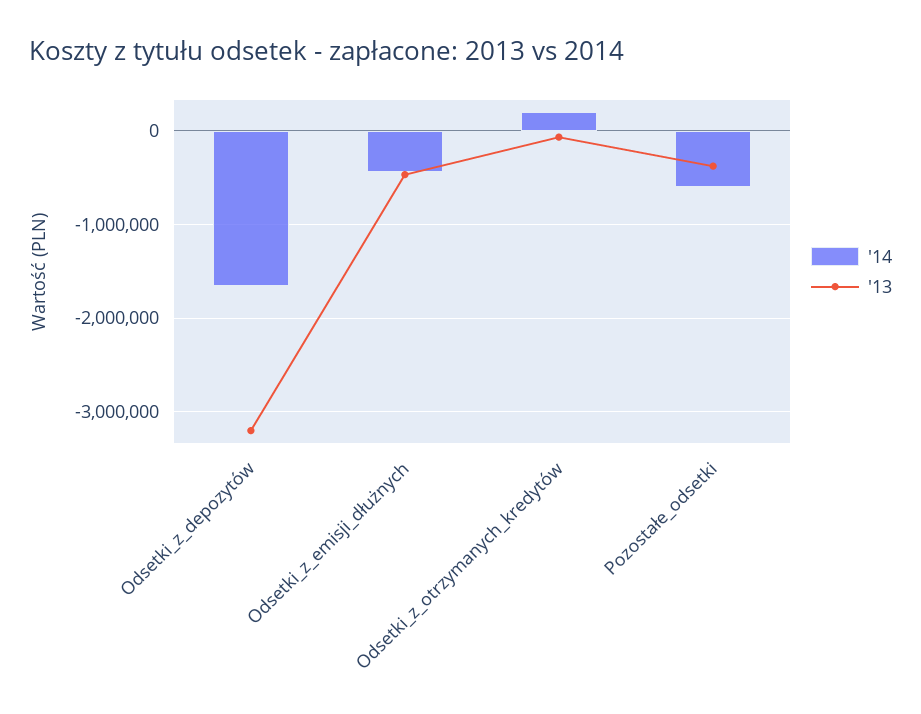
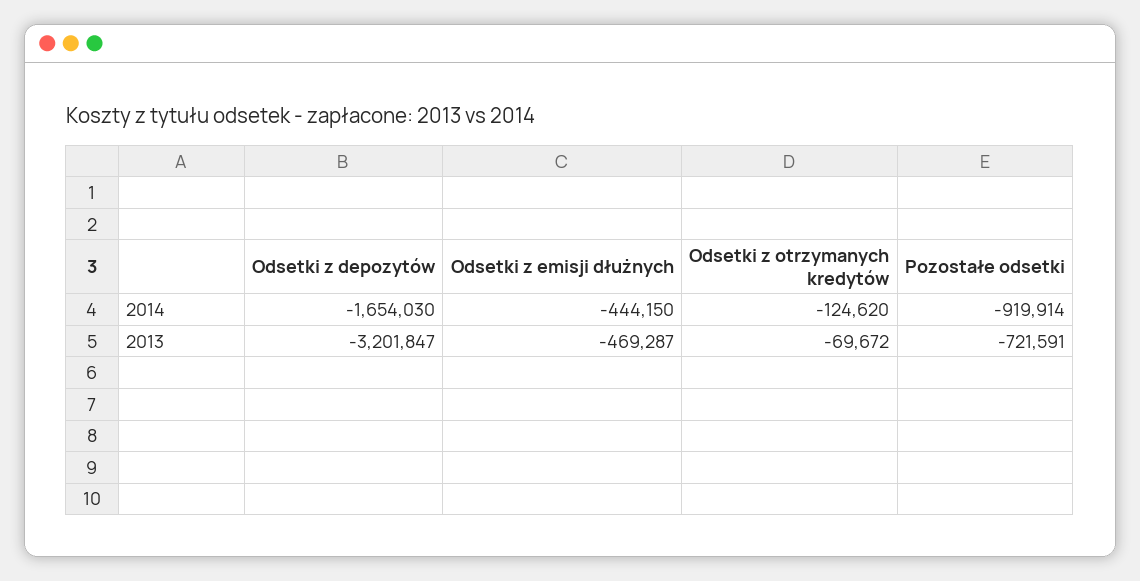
'14, Odsetki_z_otrzymanych_kredytów: 200000 -> -124620
'14, Pozostałe_odsetki: -600000 -> -919914
'13, Pozostałe_odsetki: -400000 -> -721591

